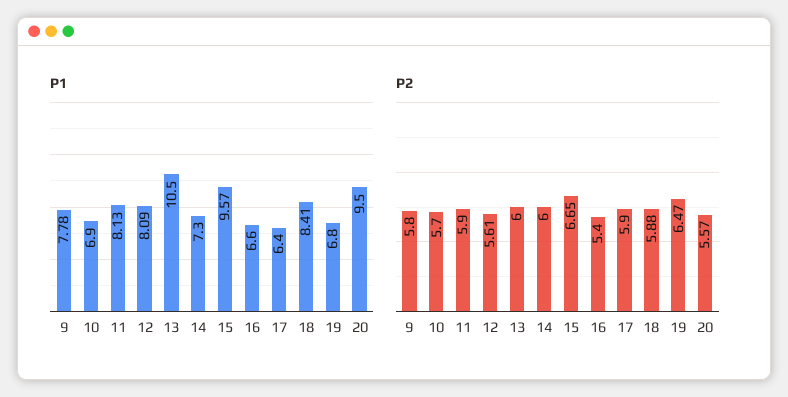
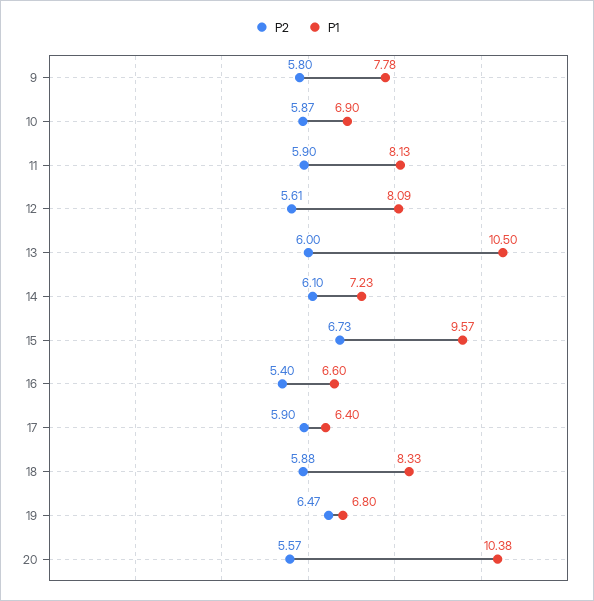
P1, 14: 7.3 -> 7.23
P1, 18: 8.41 -> 8.33
P1, 20: 9.5 -> 10.38
P2, 10: 5.7 -> 5.87
P2, 14: 6 -> 6.1
P2, 15: 6.65 -> 6.73

